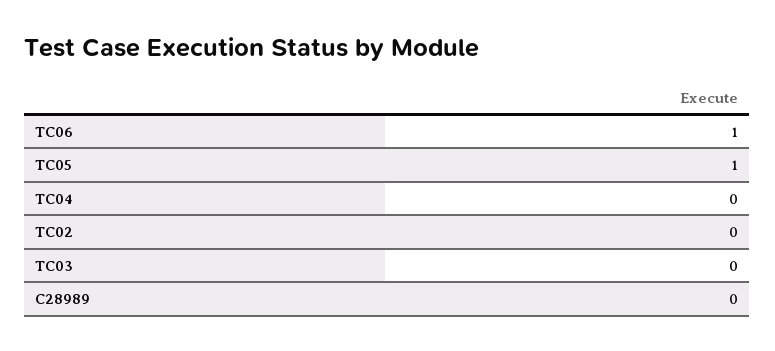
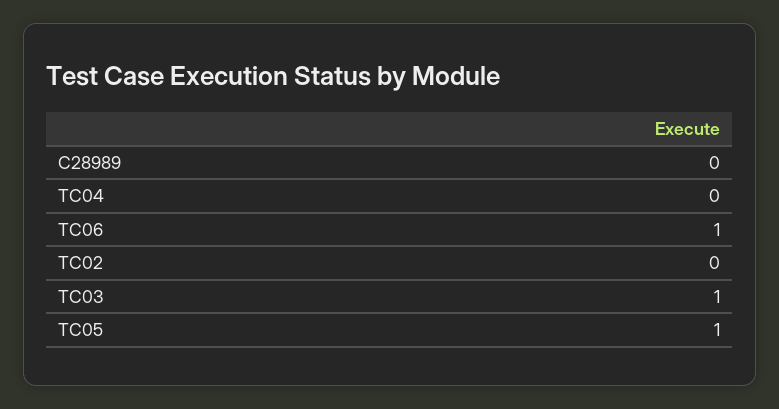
TC03: 0 -> 1

